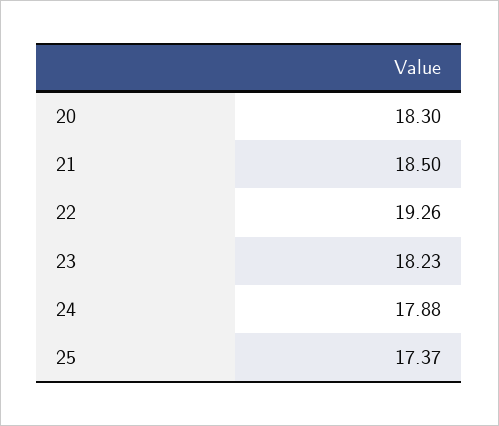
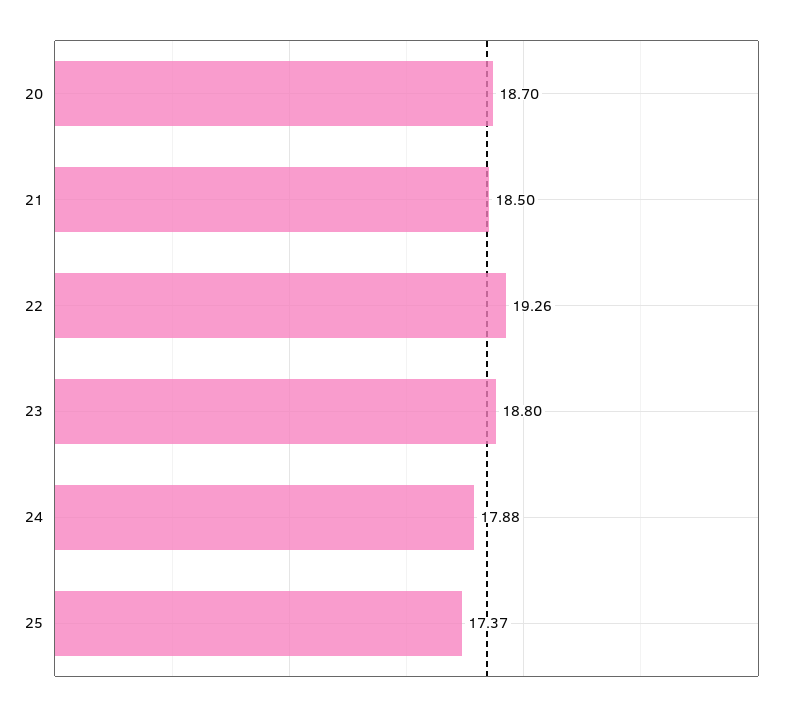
20: 18.3 -> 18.7
23: 18.23 -> 18.8

